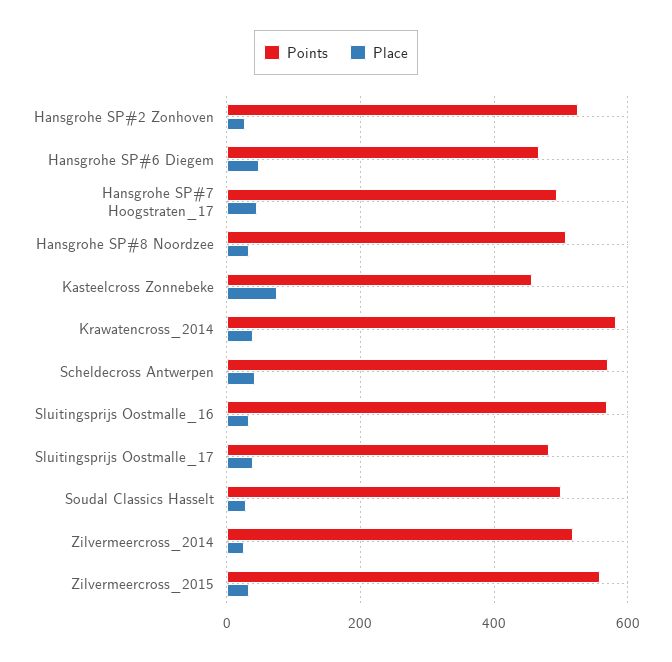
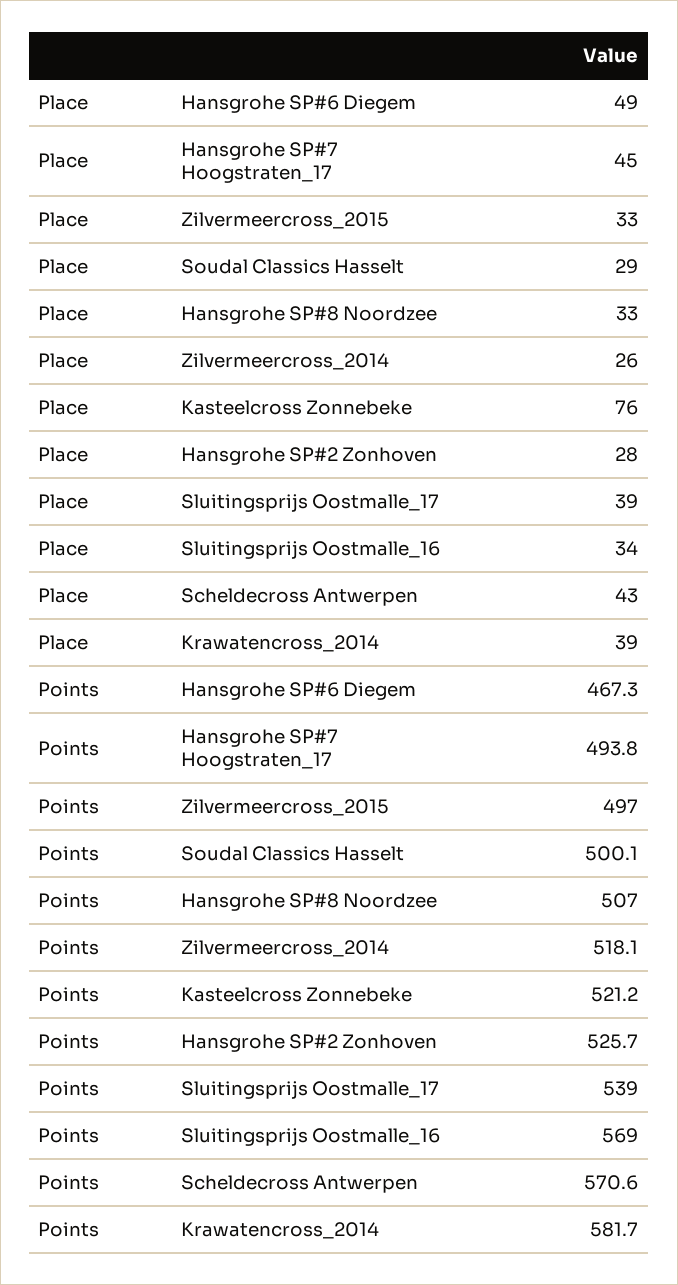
Points, Kasteelcross Zonnebeke: 460 -> 521.2
Points, Sluitingsprijs Oostmalle_17: 480 -> 539
Points, Zilvermeercross_2015: 560 -> 497

